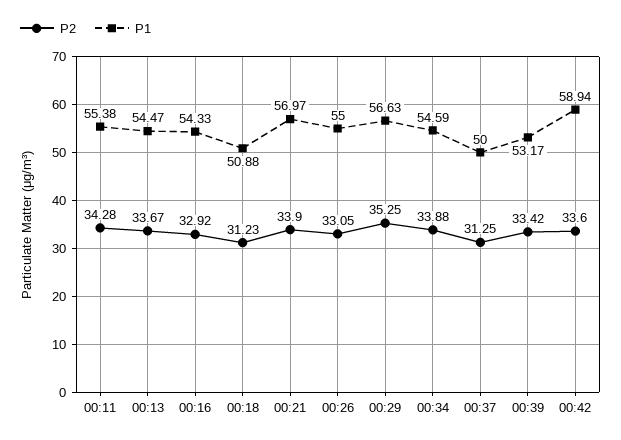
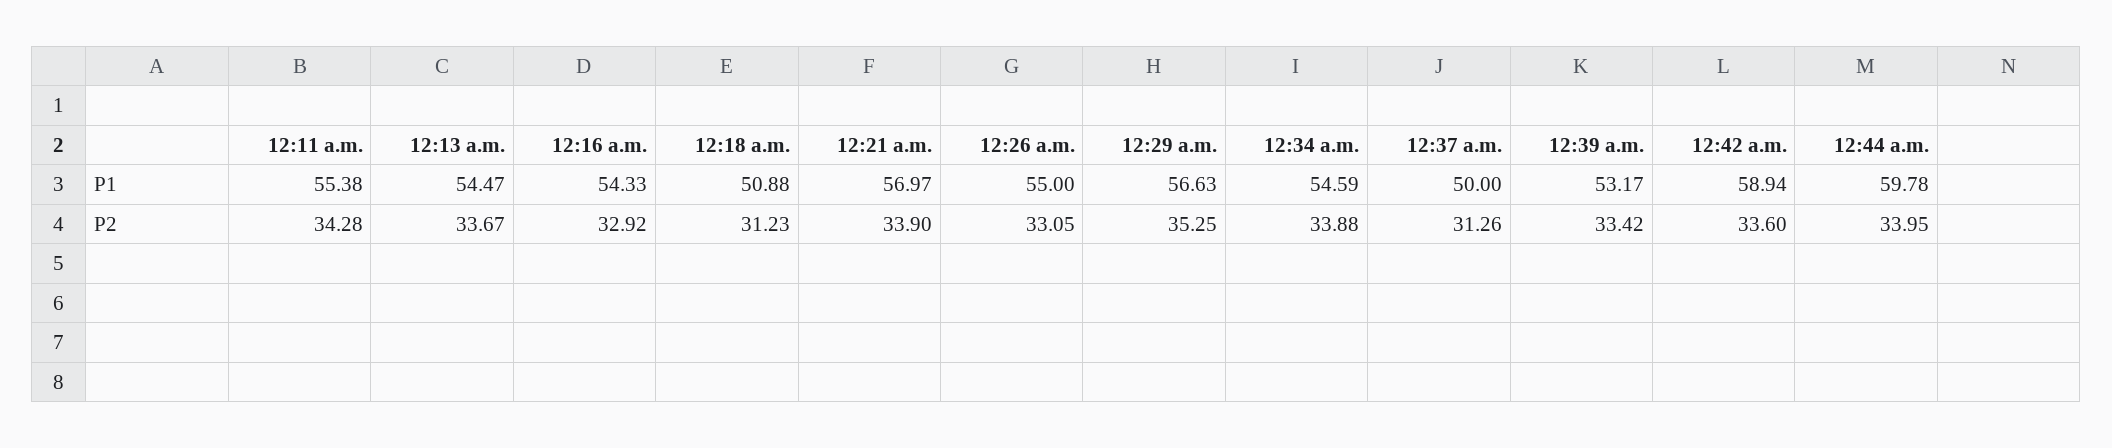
P2, 00:37: 31.25 -> 31.26
P1, 12:44 a.m.: none -> 59.78
P2, 12:44 a.m.: none -> 33.95

